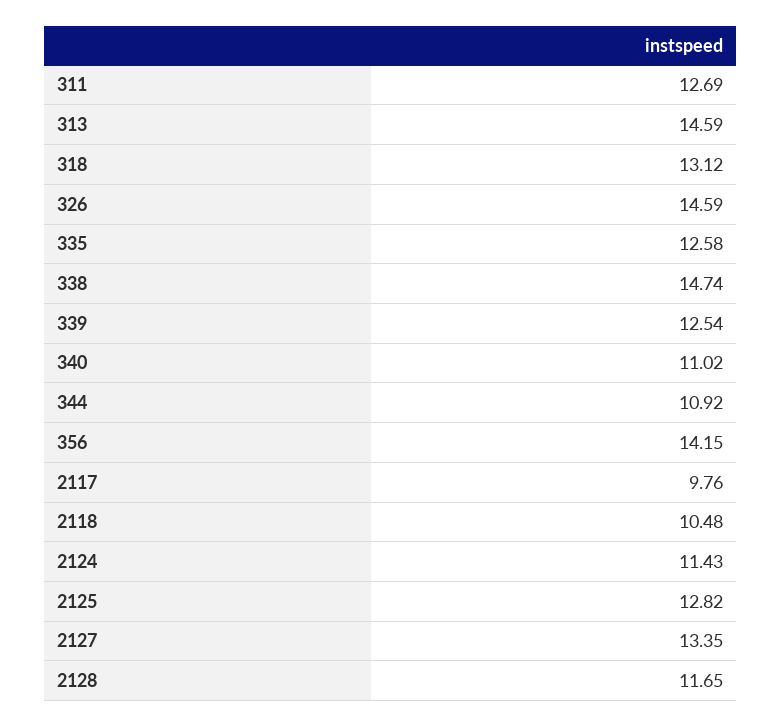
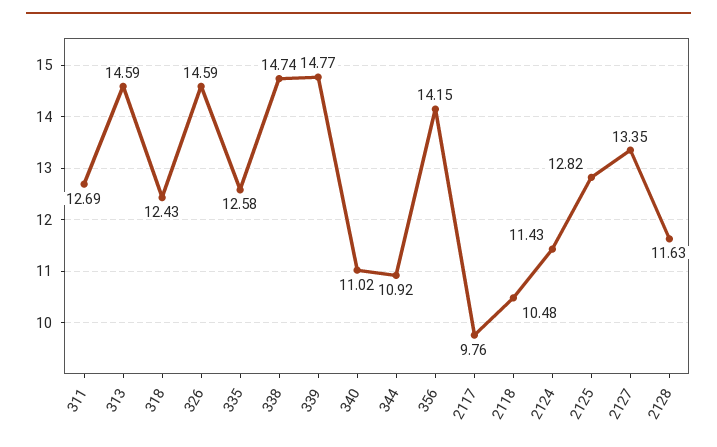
318: 13.12 -> 12.43
339: 12.54 -> 14.77
2128: 11.65 -> 11.63

